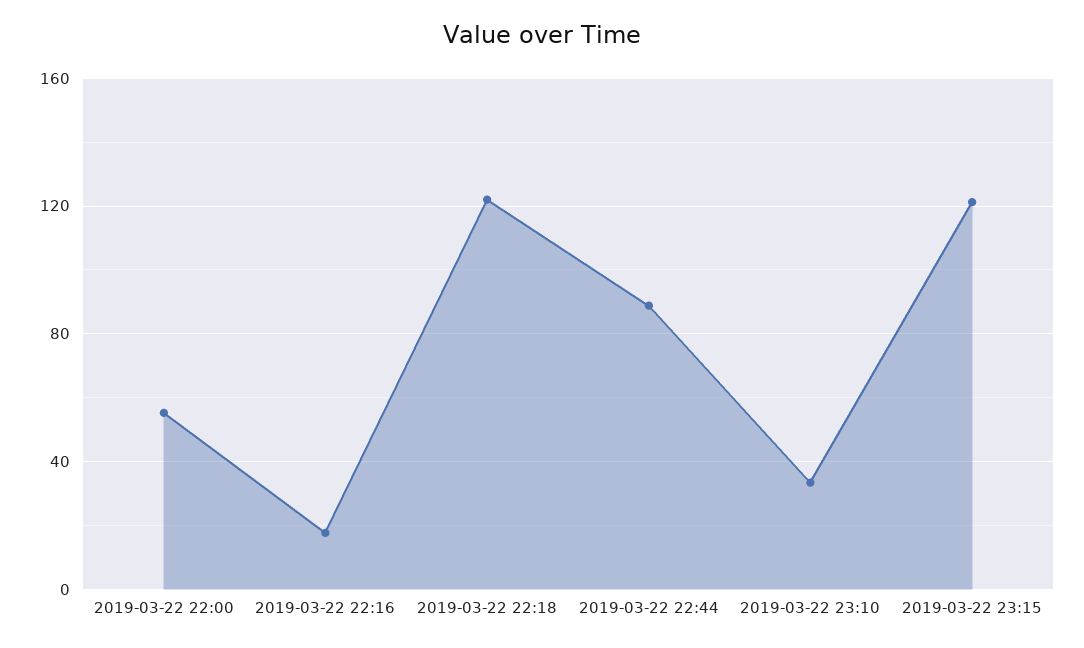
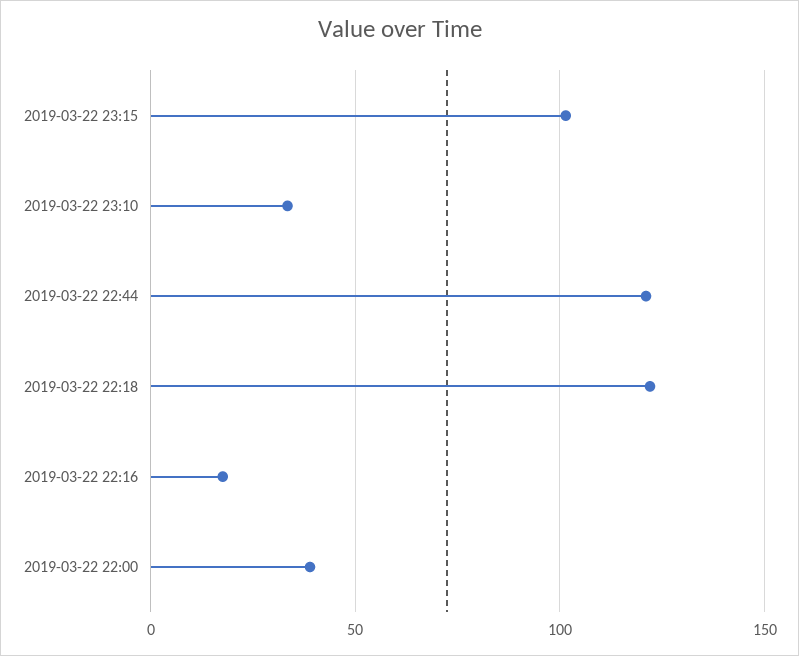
2019-03-22 22:00: 55 -> 40
2019-03-22 22:44: 90 -> 120
2019-03-22 23:15: 120 -> 100

